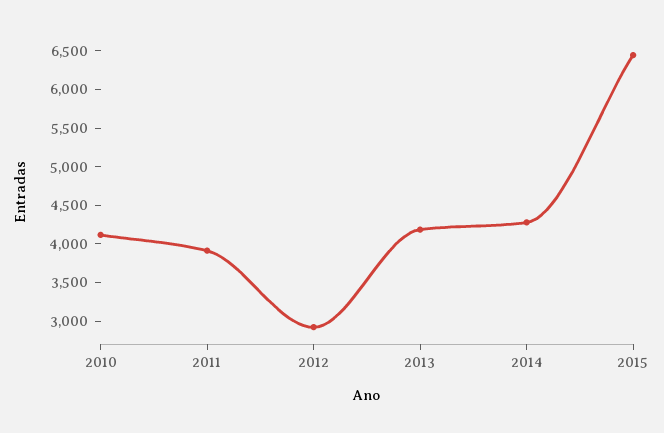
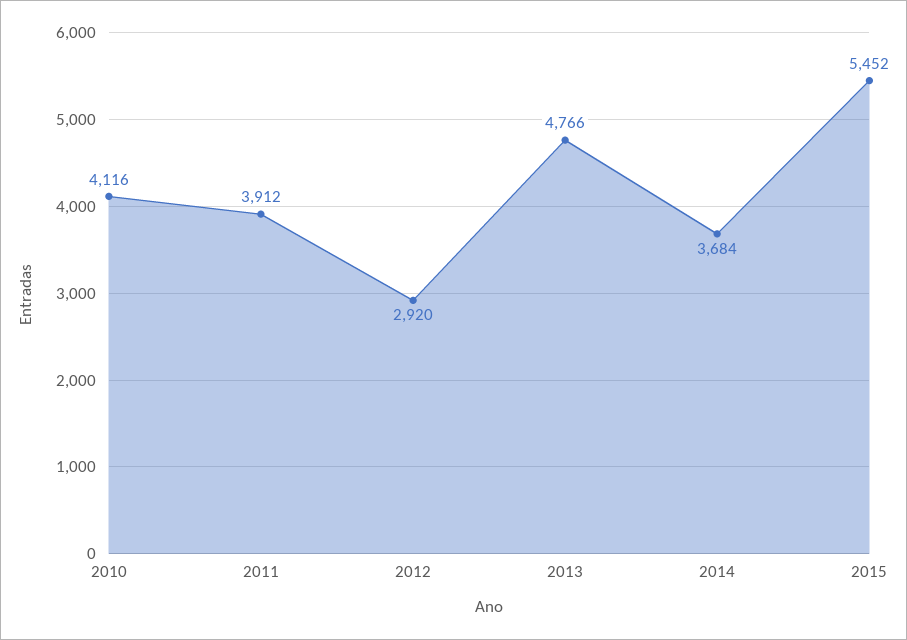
2013: 4250 -> 4766
2014: 4250 -> 3684
2015: 6500 -> 5452

